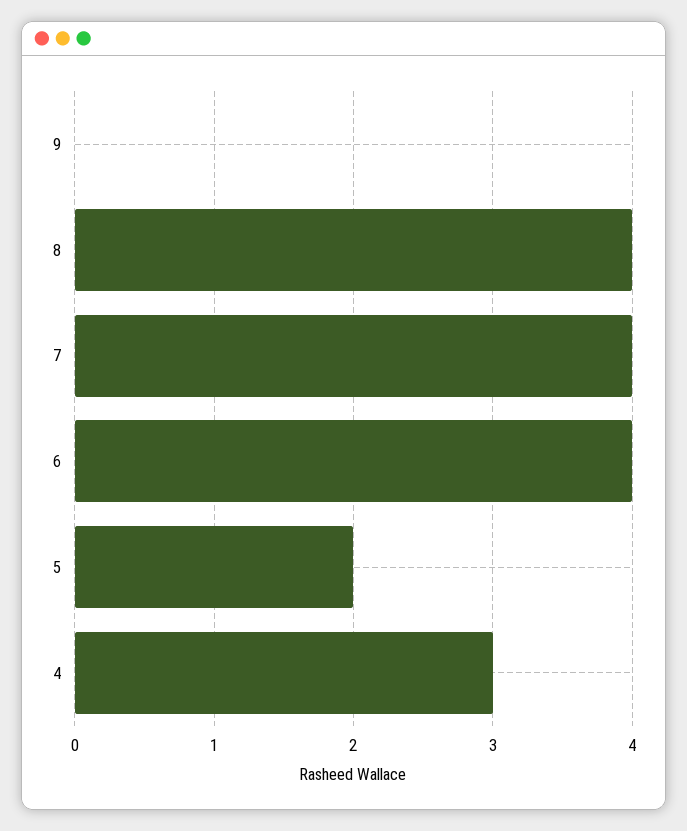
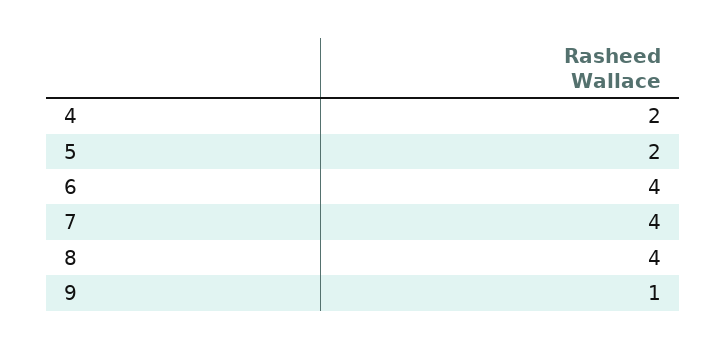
9: 0 -> 1
4: 3 -> 2

